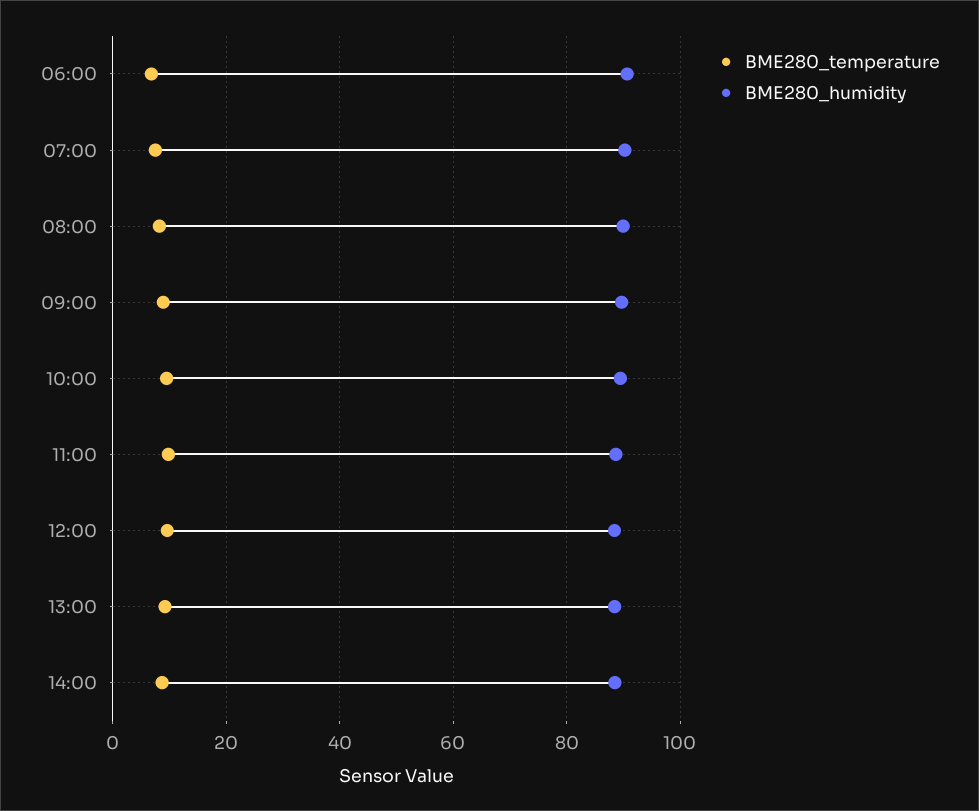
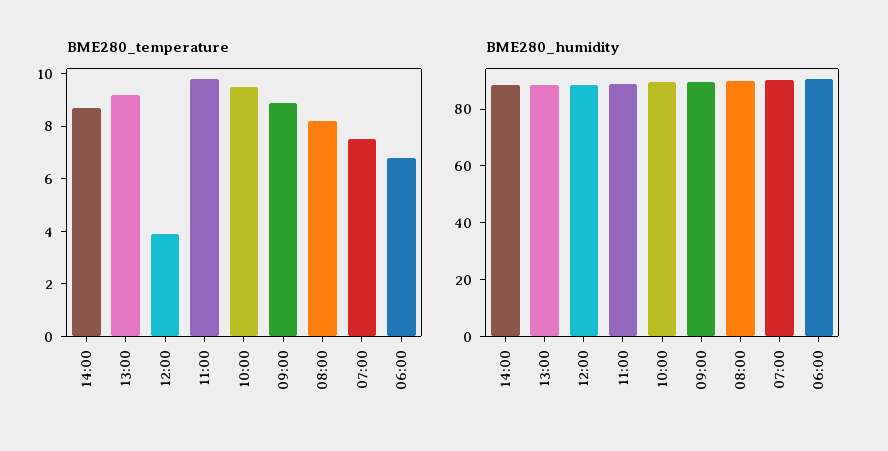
BME280_temperature, 12:00: 10 -> 4

